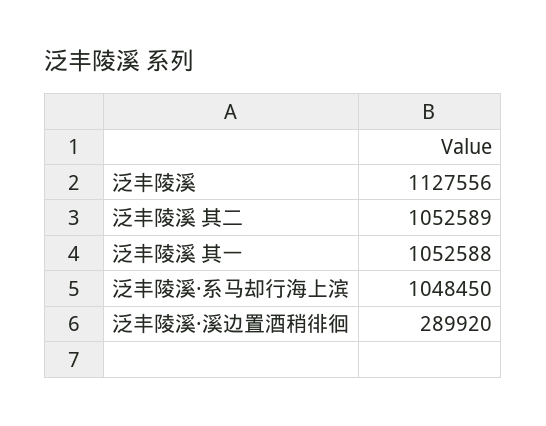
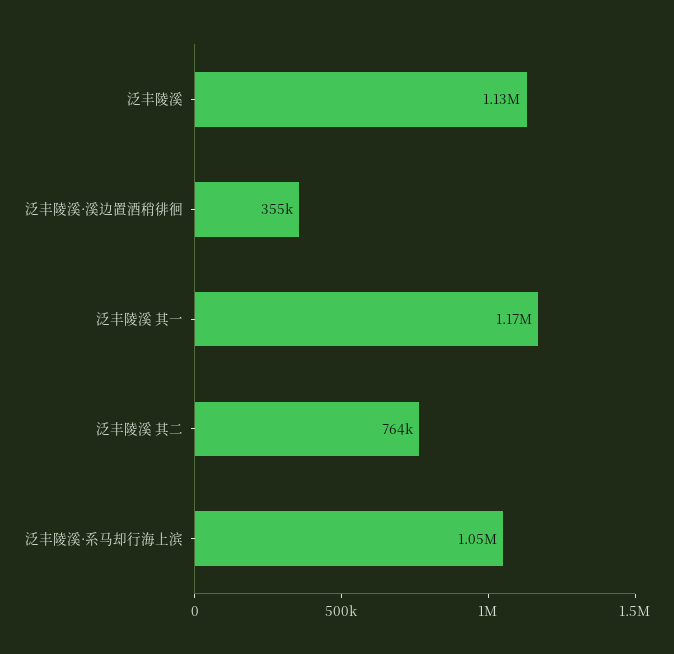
泛丰陵溪 其二: 1052589 -> 764000
泛丰陵溪 其一: 1052588 -> 1170000
泛丰陵溪·溪边置酒稍徘徊: 289920 -> 355000

